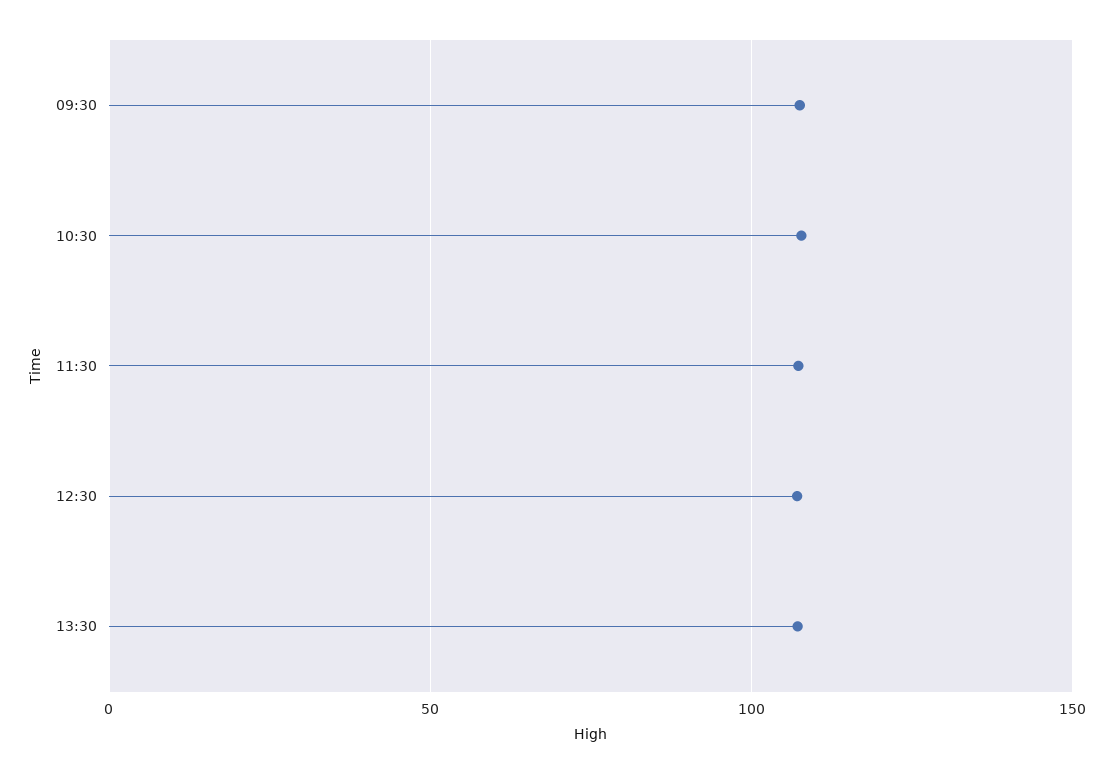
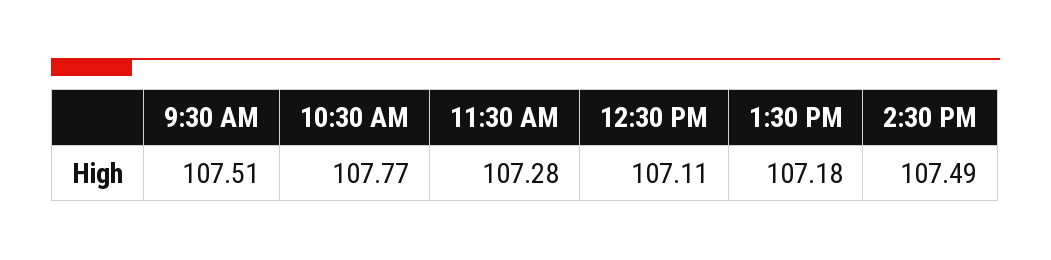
2:30 PM: none -> 107.49

